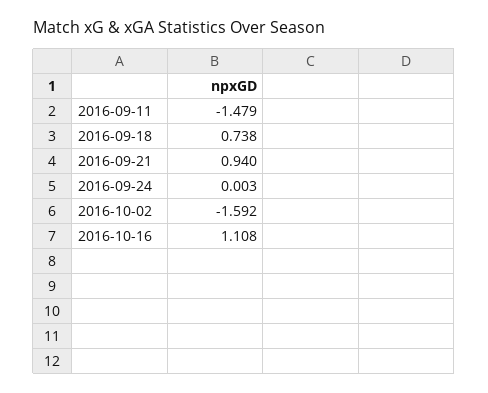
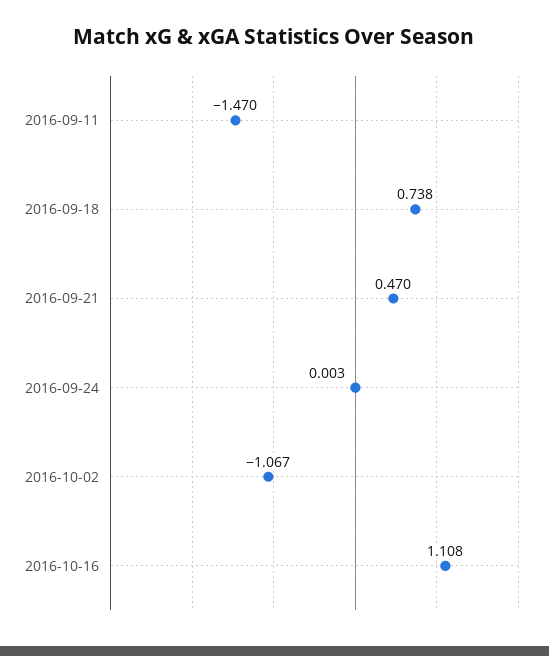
2016-09-11: -1.479 -> -1.47
2016-09-21: 0.94 -> 0.47
2016-10-02: -1.592 -> -1.067

